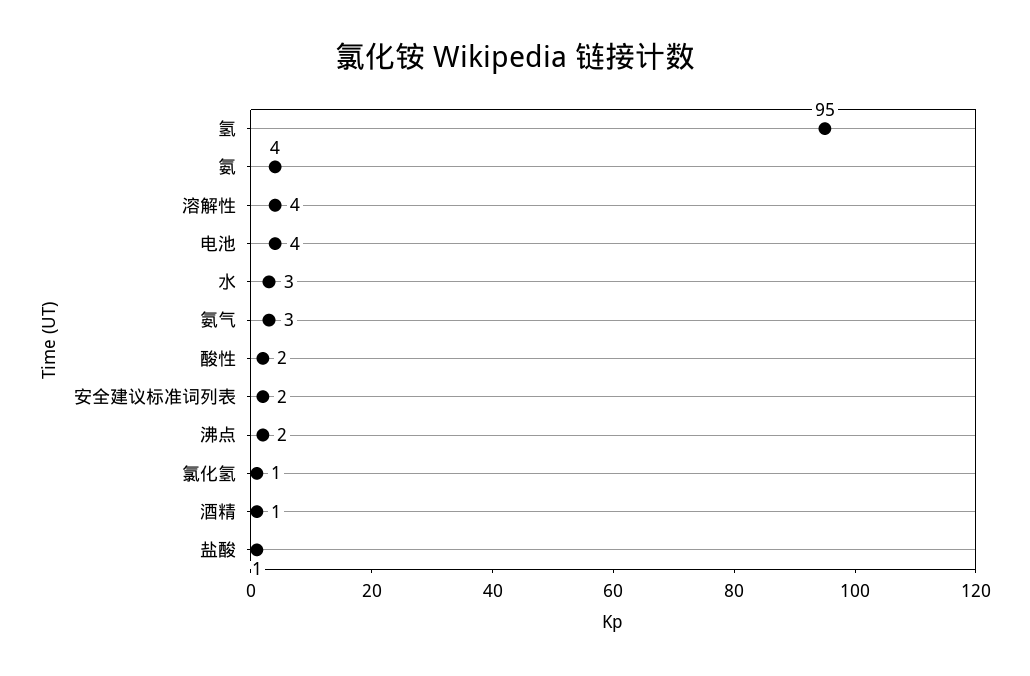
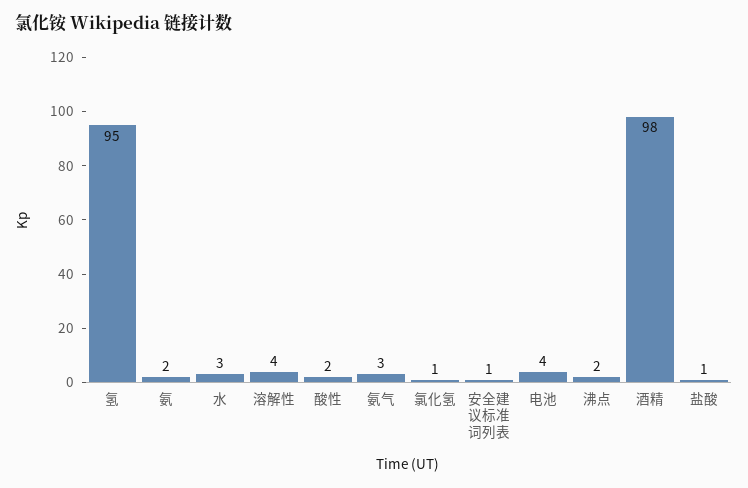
氨: 4 -> 2
安全建议标准词列表: 2 -> 1
酒精: 1 -> 98

